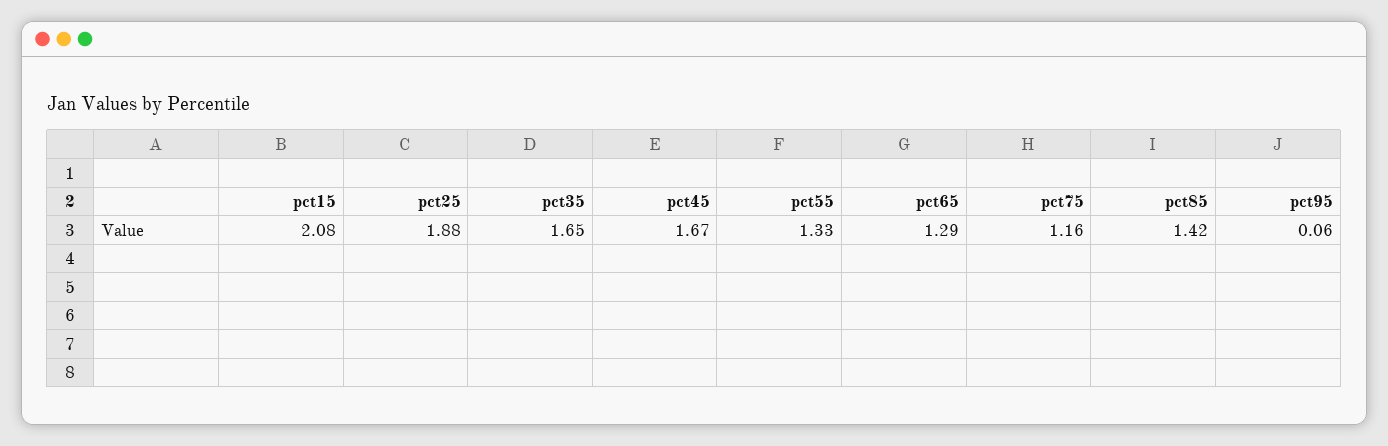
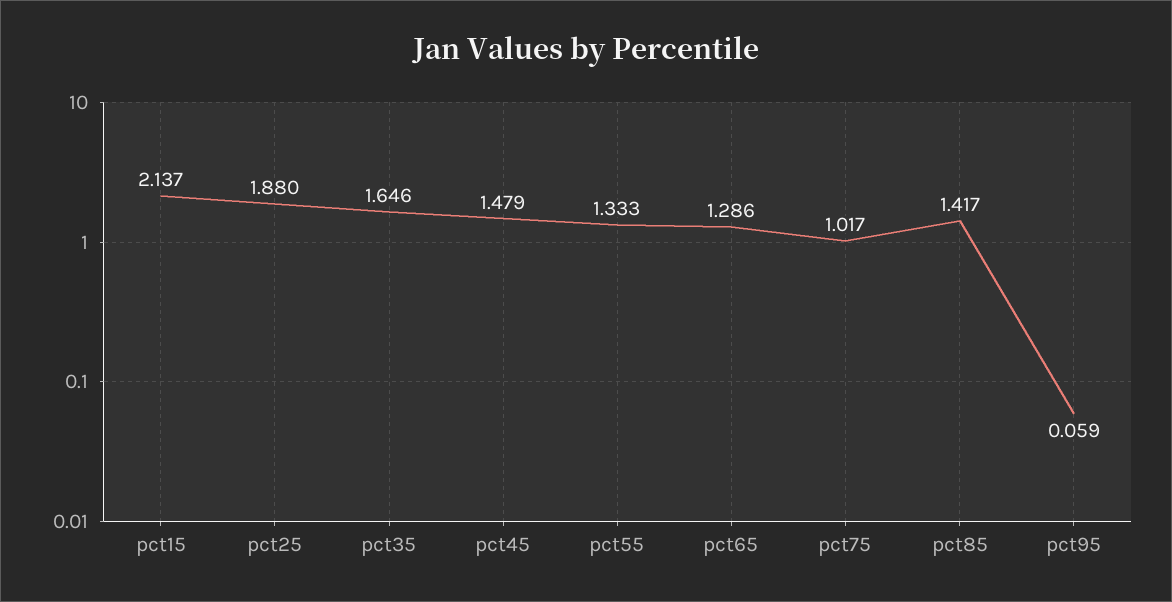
pct15: 2.08 -> 2.137
pct45: 1.67 -> 1.479
pct75: 1.16 -> 1.017

